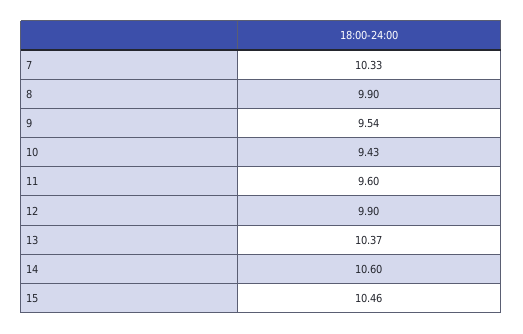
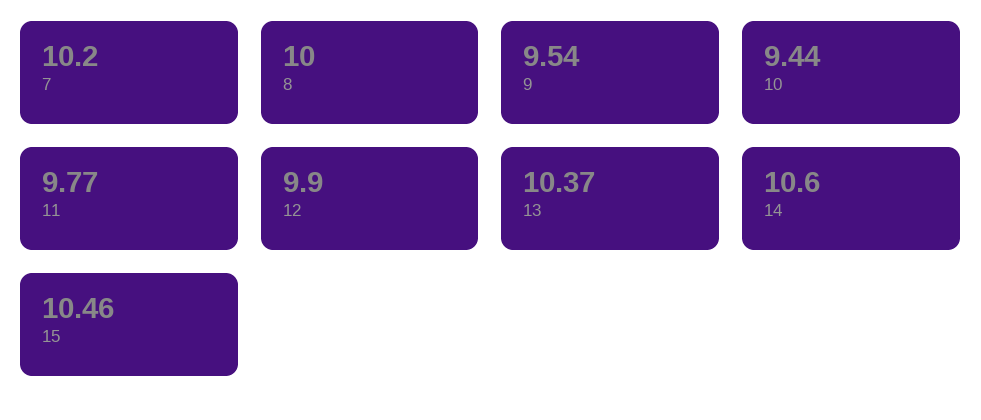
7: 10.33 -> 10.2
8: 9.9 -> 10
10: 9.43 -> 9.44
11: 9.6 -> 9.77

